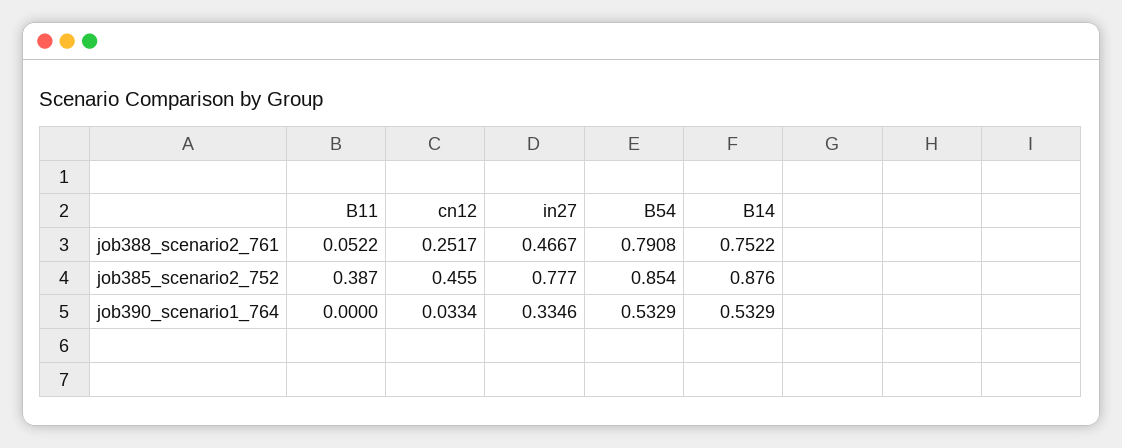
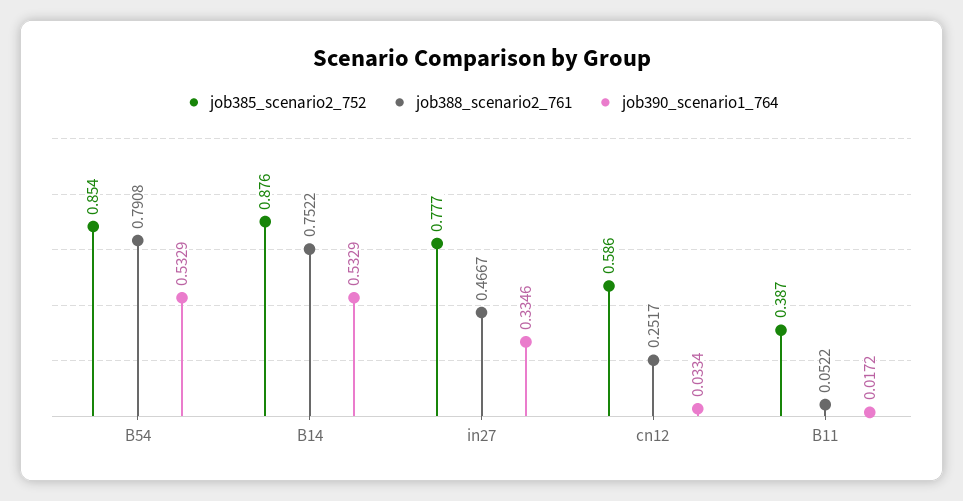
job385_scenario2_752, cn12: 0.455 -> 0.586
job390_scenario1_764, B11: 0 -> 0.0172

